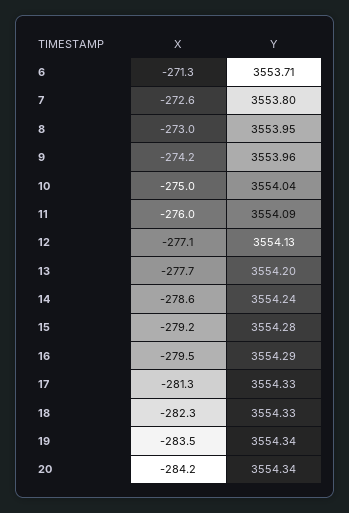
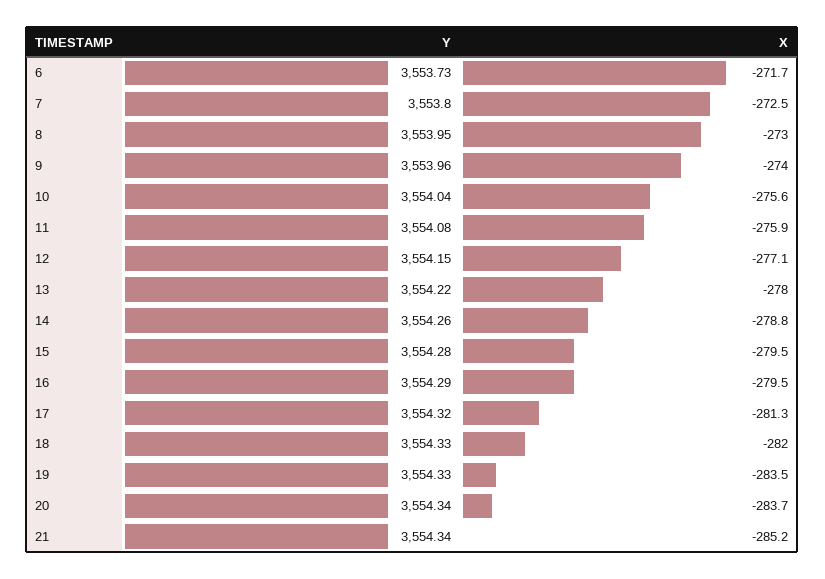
X, 6: -271.3 -> -271.7
Y, 6: 3553.71 -> 3553.73
X, 7: -272.6 -> -272.5
X, 9: -274.2 -> -274
X, 10: -275 -> -275.6
X, 11: -276 -> -275.9
Y, 11: 3554.09 -> 3554.08
Y, 12: 3554.13 -> 3554.15
X, 13: -277.7 -> -278
Y, 13: 3554.2 -> 3554.22
X, 14: -278.6 -> -278.8
Y, 14: 3554.24 -> 3554.26
X, 15: -279.2 -> -279.5
Y, 17: 3554.33 -> 3554.32
X, 18: -282.3 -> -282
Y, 19: 3554.34 -> 3554.33
X, 20: -284.2 -> -283.7
Y, 21: none -> 3554.34
X, 21: none -> -285.2

